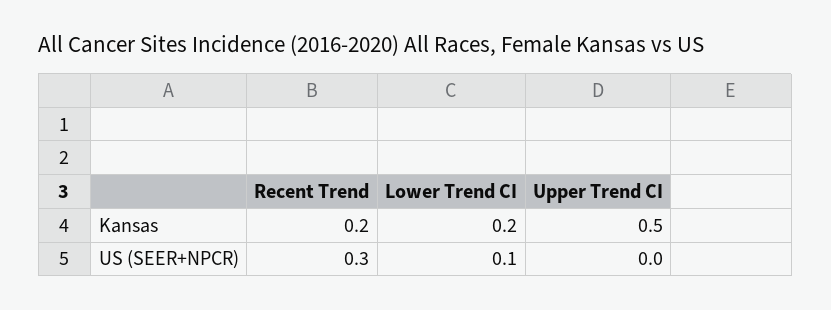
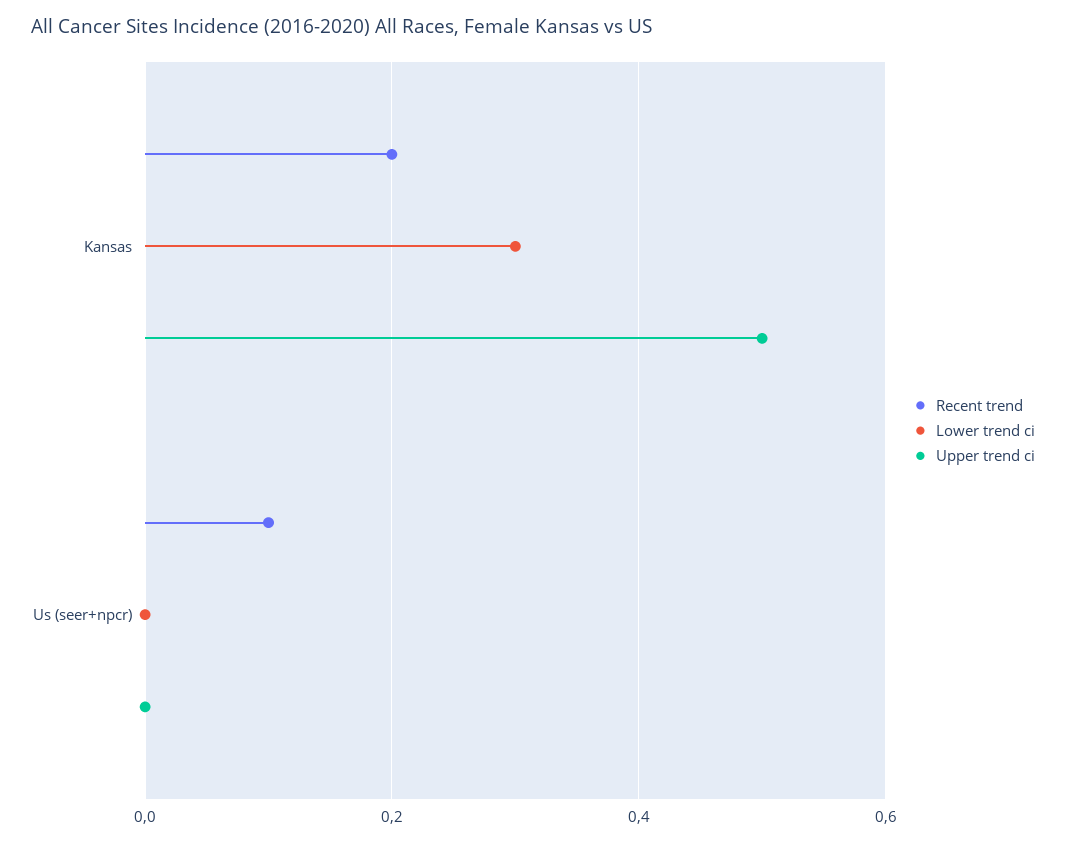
Lower Trend CI, Kansas: 0.2 -> 0.3
Recent Trend, US (SEER+NPCR): 0.3 -> 0.1
Lower Trend CI, US (SEER+NPCR): 0.1 -> 0

